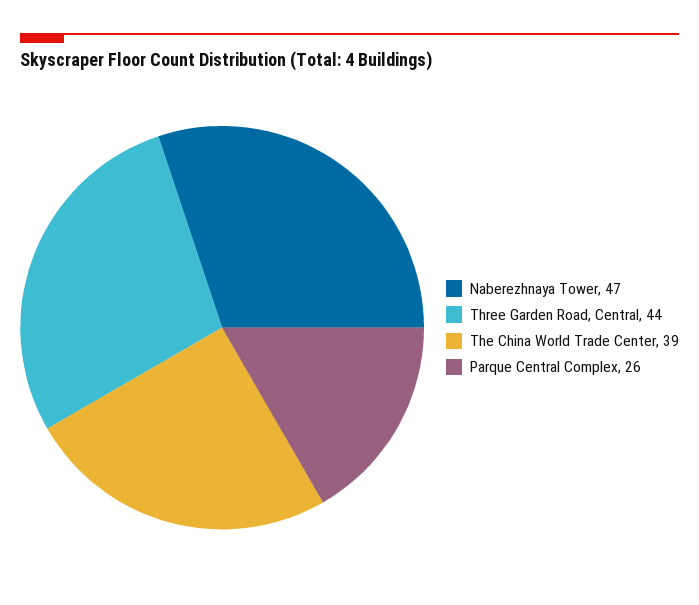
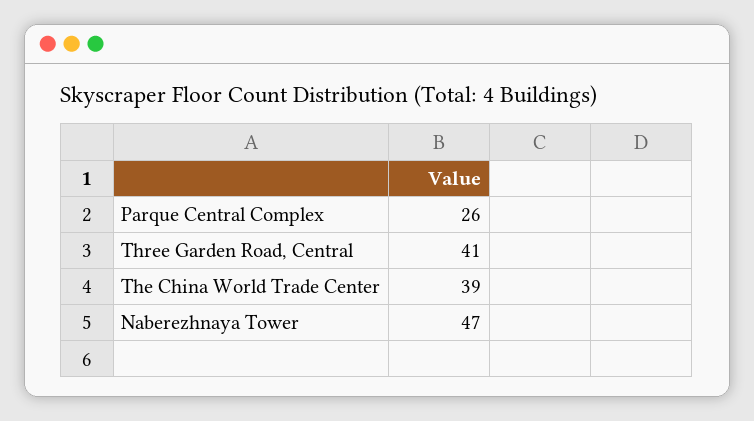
Three Garden Road, Central: 44 -> 41

